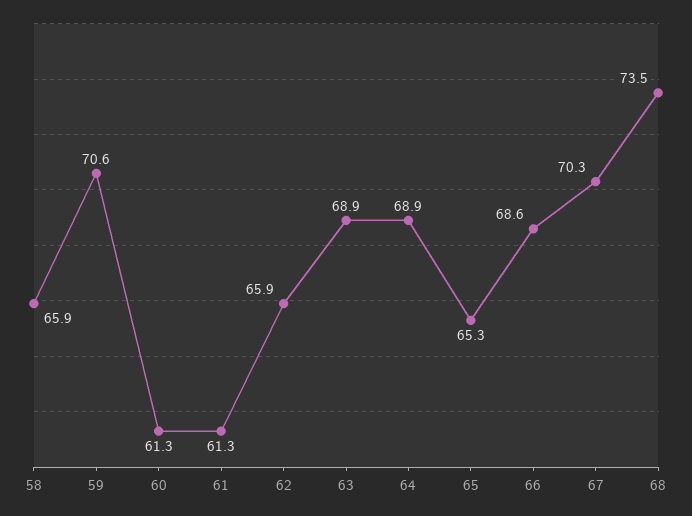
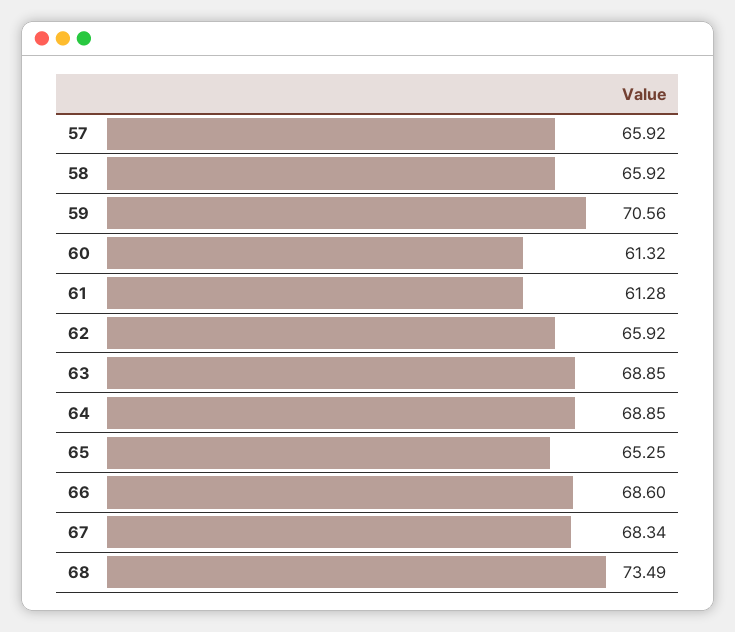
67: 70.3 -> 68.34
57: none -> 65.92

